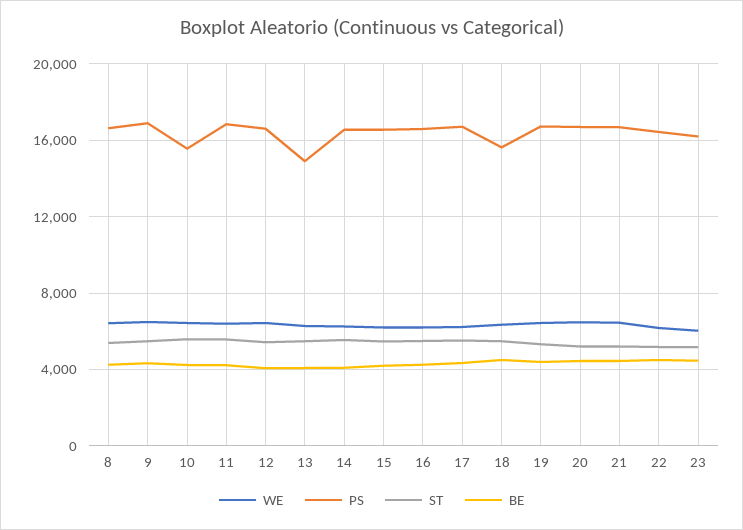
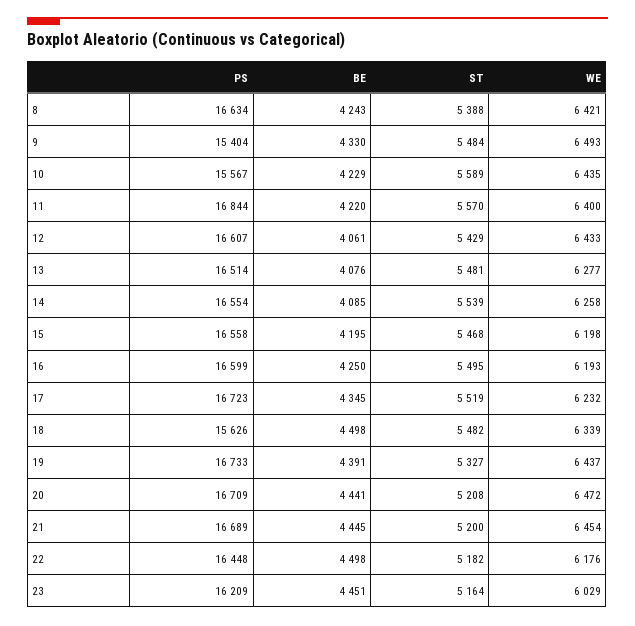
PS, 9: 17000 -> 15404
PS, 13: 15000 -> 16514

